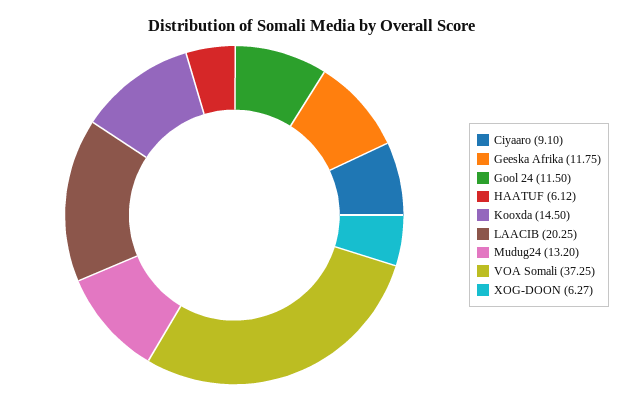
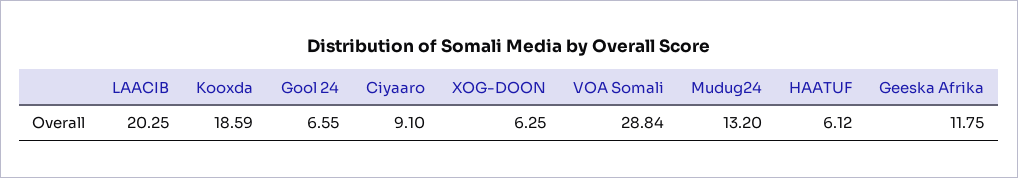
Gool 24: 11.5 -> 6.55
Kooxda: 14.5 -> 18.59
VOA Somali: 37.25 -> 28.84
XOG-DOON: 6.27 -> 6.25

